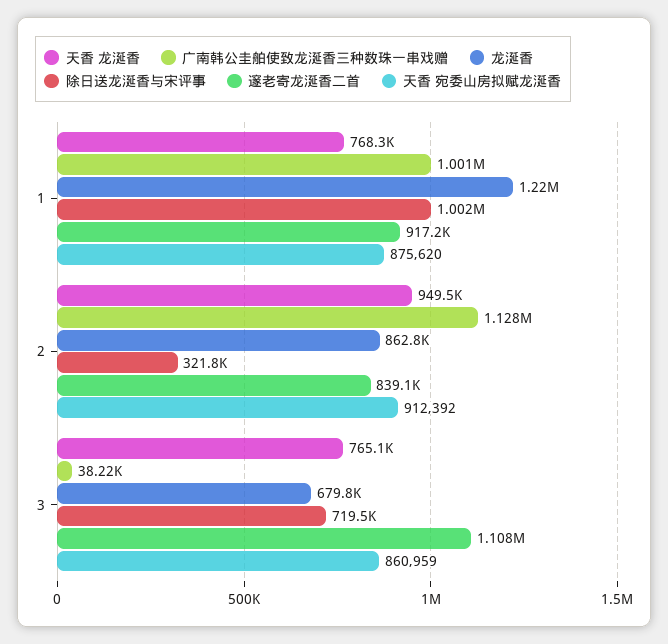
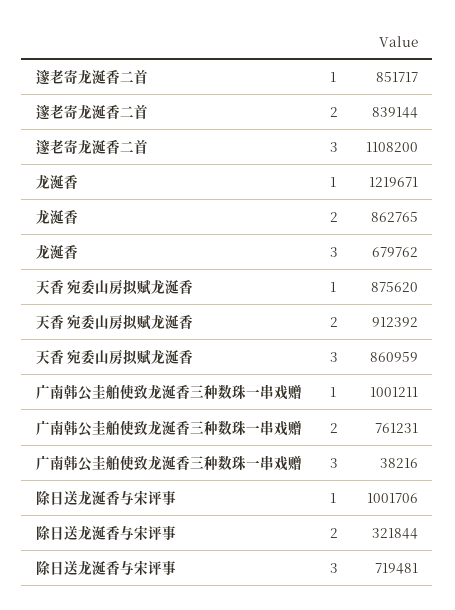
天香 龙涎香, 1: 768300 -> none
邃老寄龙涎香二首, 1: 917200 -> 851717
天香 龙涎香, 2: 949500 -> none
广南韩公圭舶使致龙涎香三种数珠一串戏赠, 2: 1128000 -> 761231
天香 龙涎香, 3: 765100 -> none

